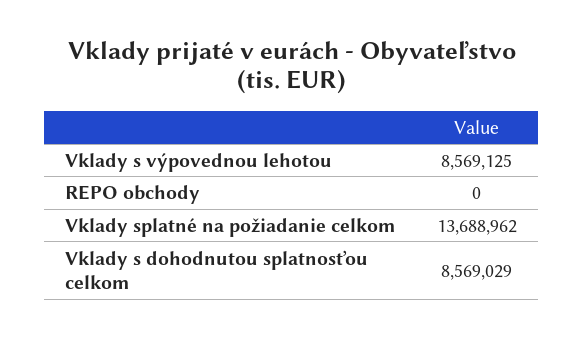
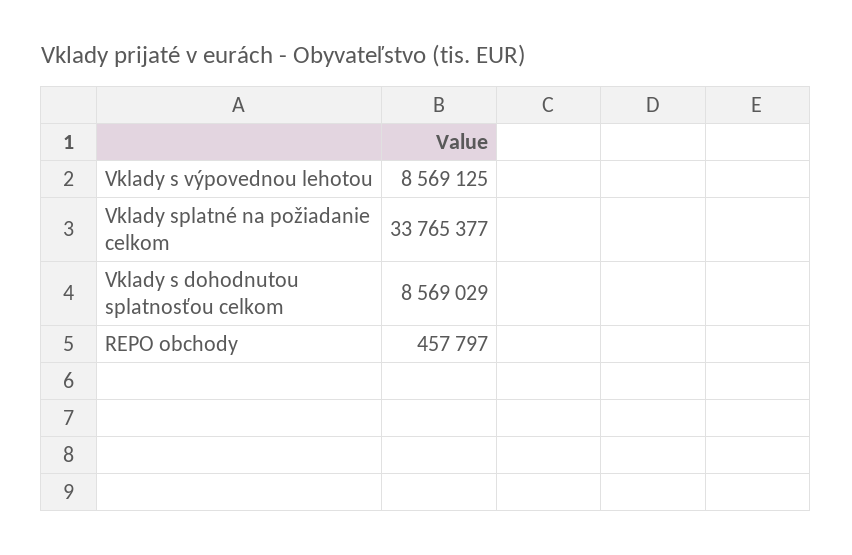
REPO obchody: 0 -> 457797
Vklady splatné na požiadanie celkom: 13688962 -> 33765377

